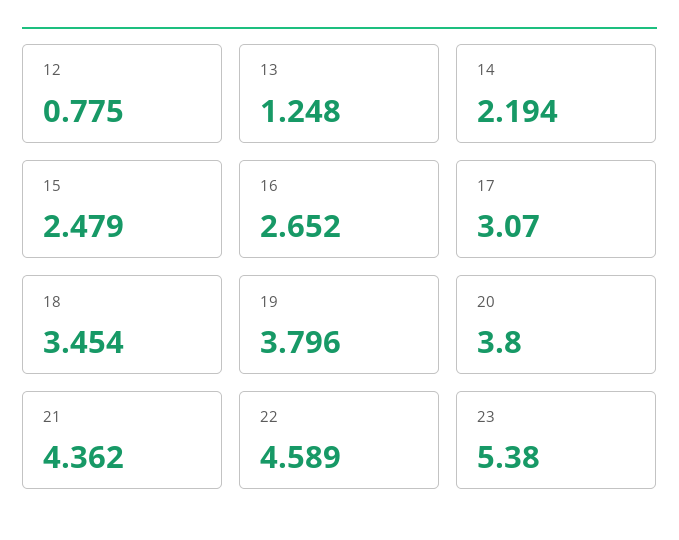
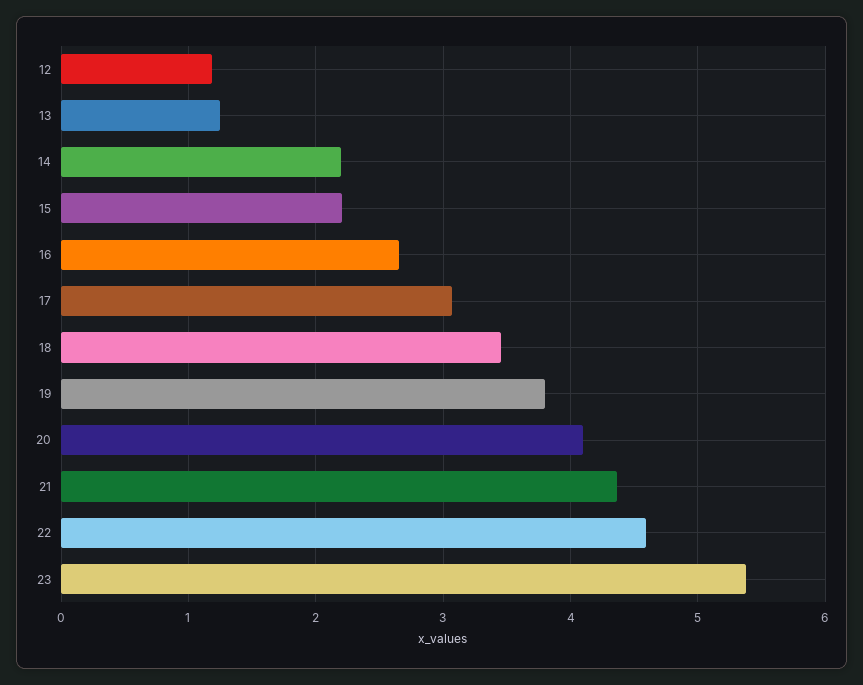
12: 0.775 -> 1.2
15: 2.479 -> 2.2
20: 3.8 -> 4.1

